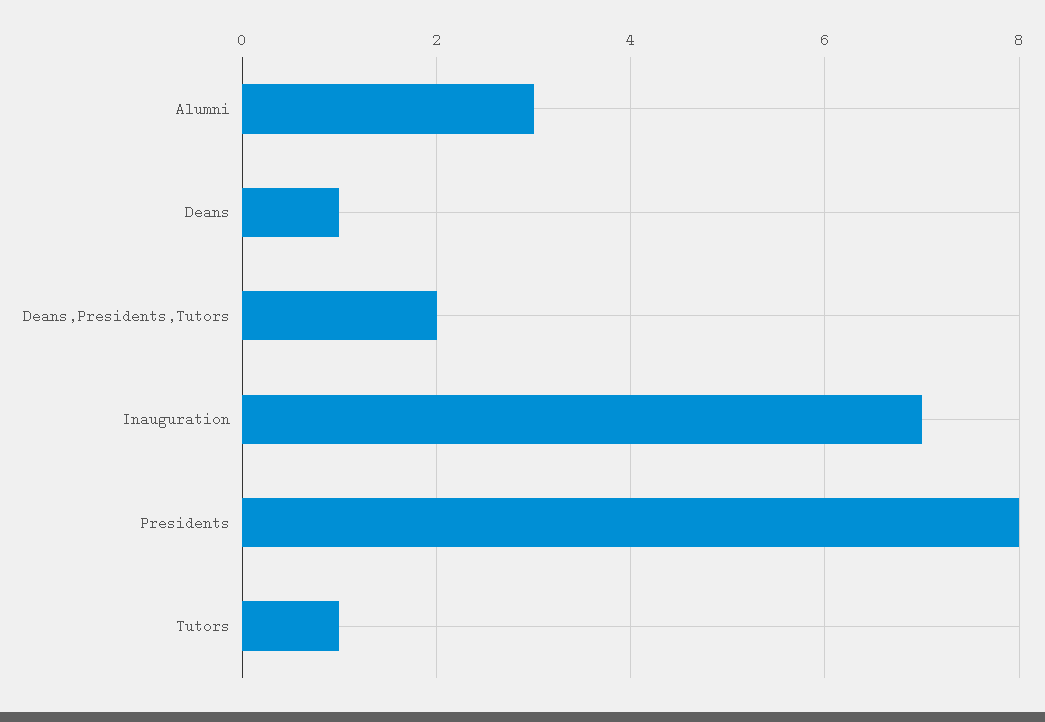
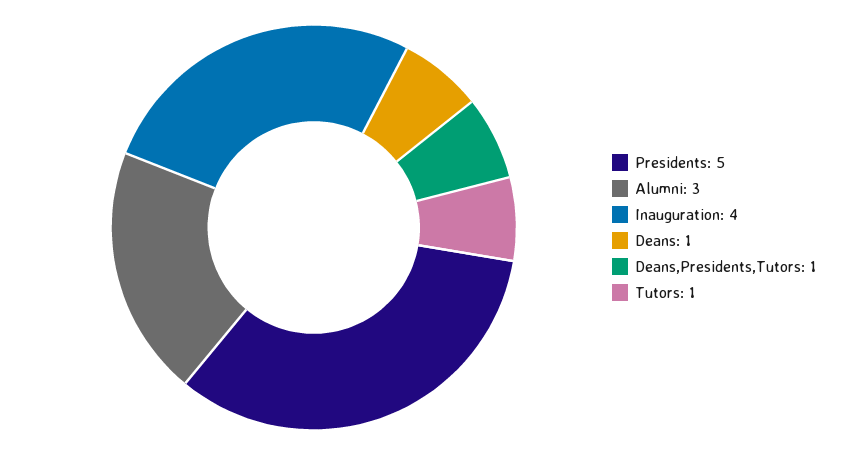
Deans,Presidents,Tutors: 2 -> 1
Inauguration: 7 -> 4
Presidents: 8 -> 5

